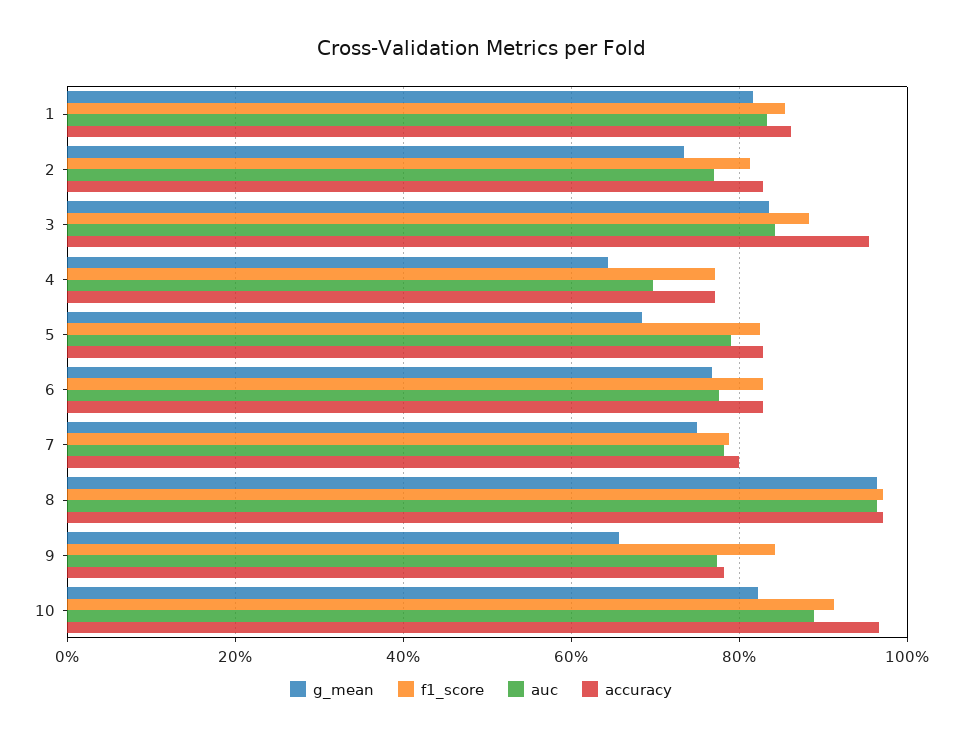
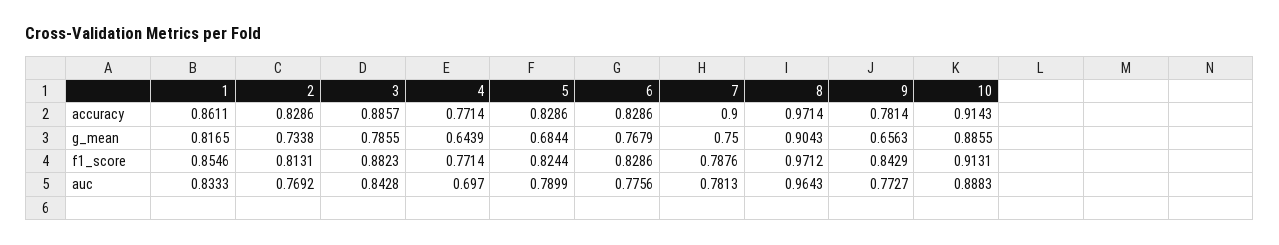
g_mean, 3: 0.84 -> 0.7855
accuracy, 3: 0.96 -> 0.8857
accuracy, 7: 0.8 -> 0.9
g_mean, 8: 0.96 -> 0.9043
g_mean, 10: 0.82 -> 0.8855
accuracy, 10: 0.96 -> 0.9143

